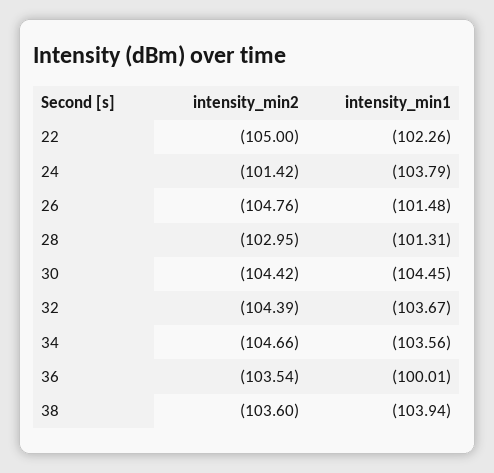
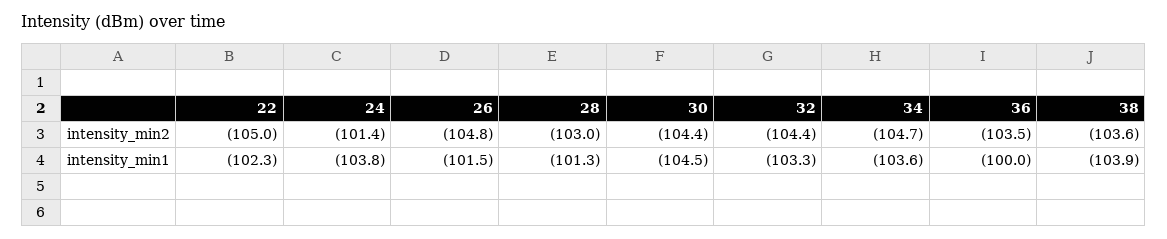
intensity_min1, 32: -103.67 -> -103.3

